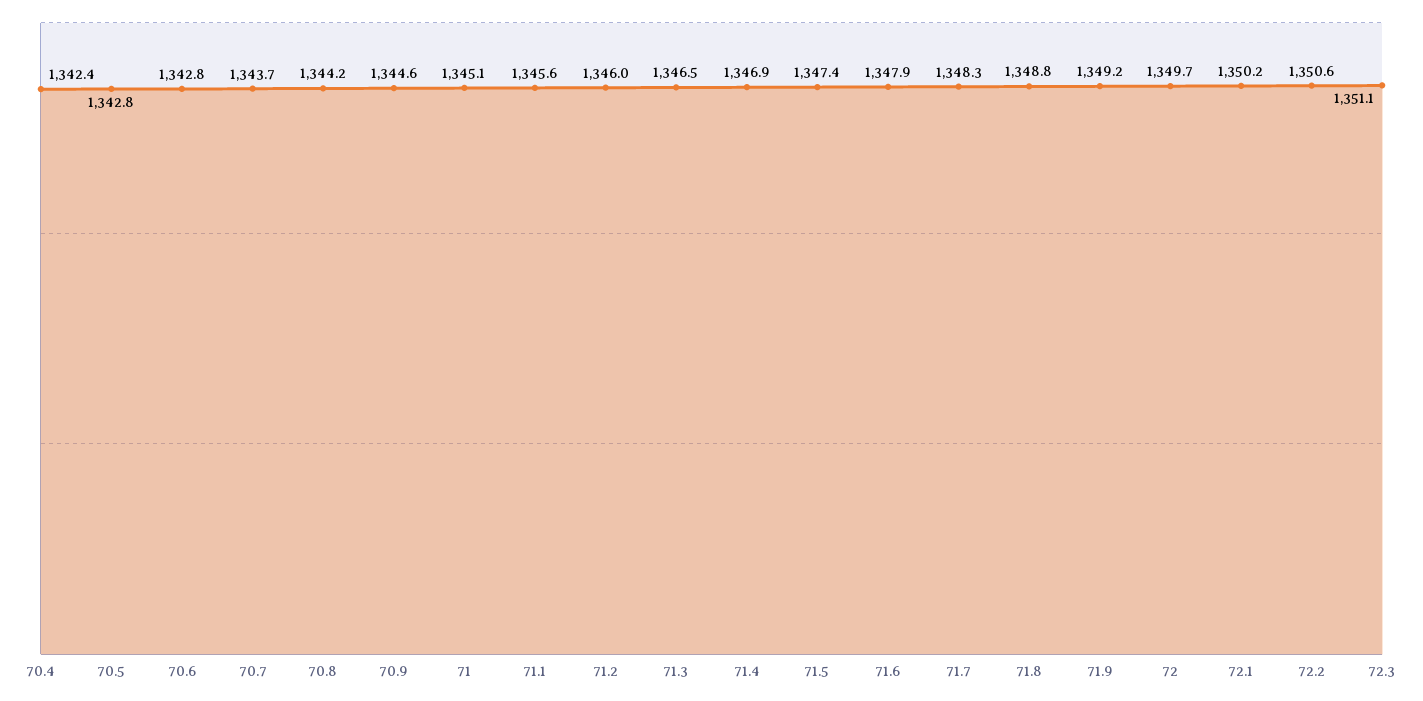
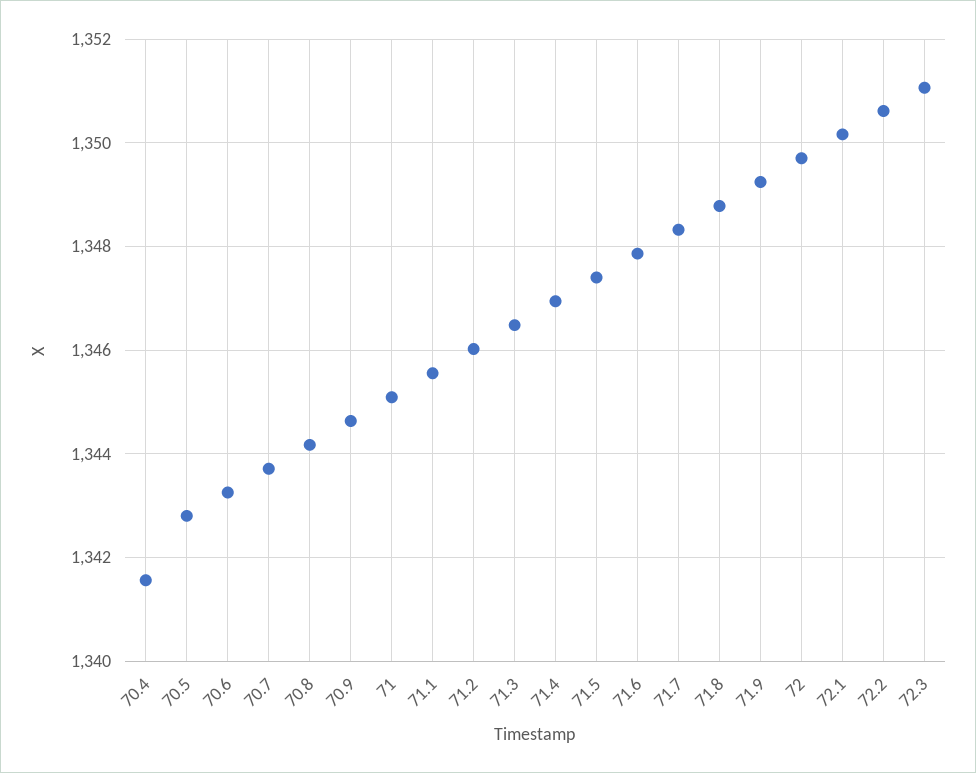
70.4: 1342.4 -> 1341.6
70.6: 1342.8 -> 1343.2

